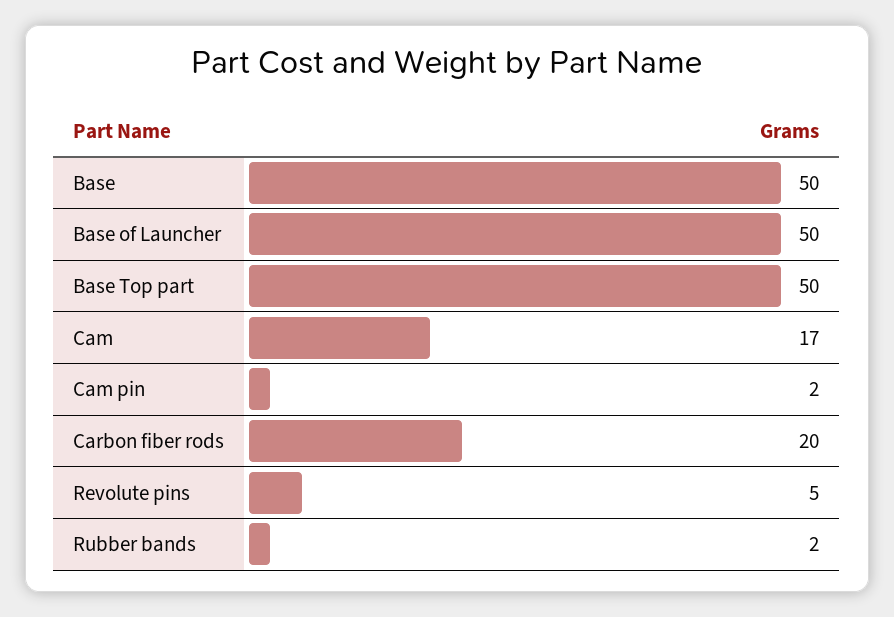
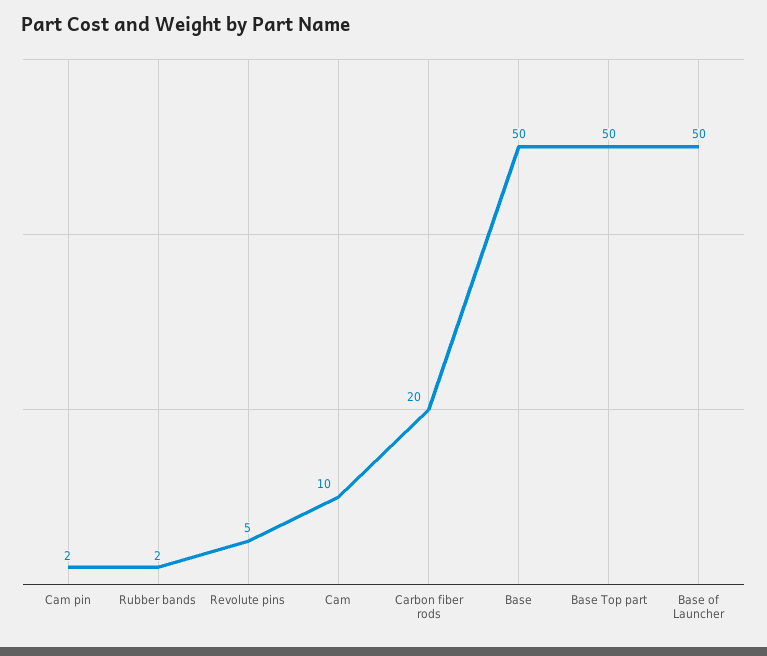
Cam: 17 -> 10

